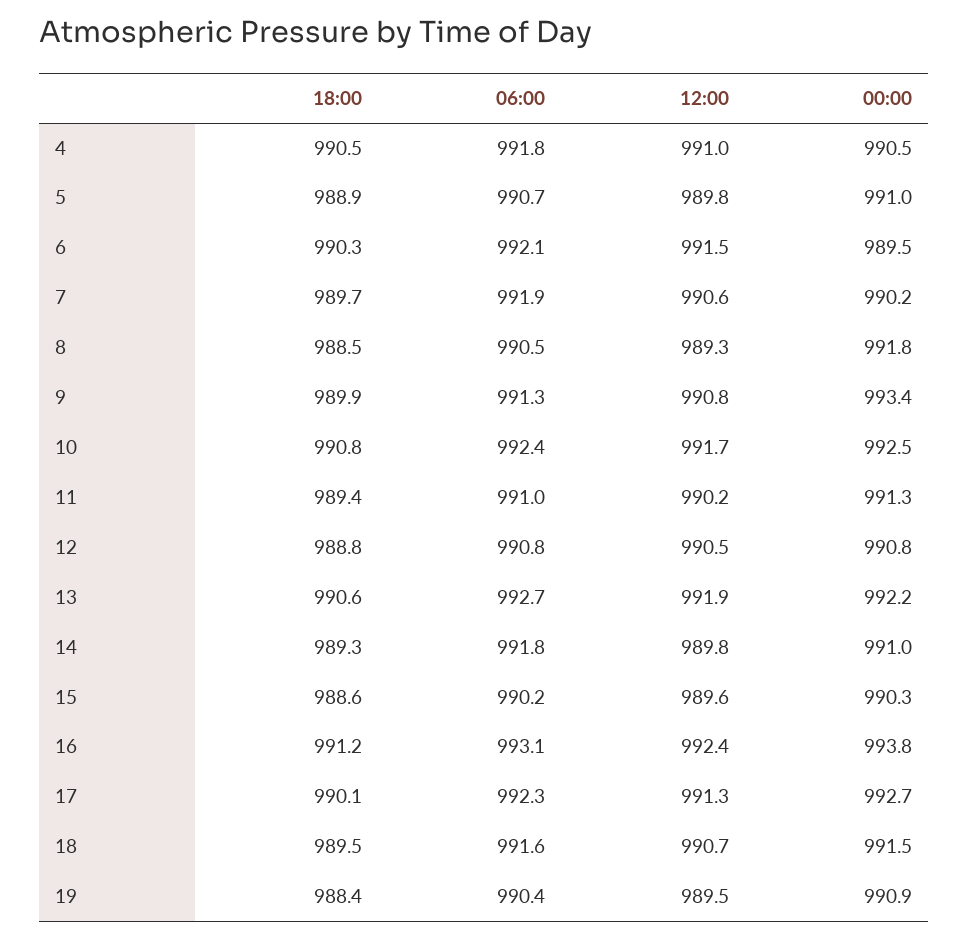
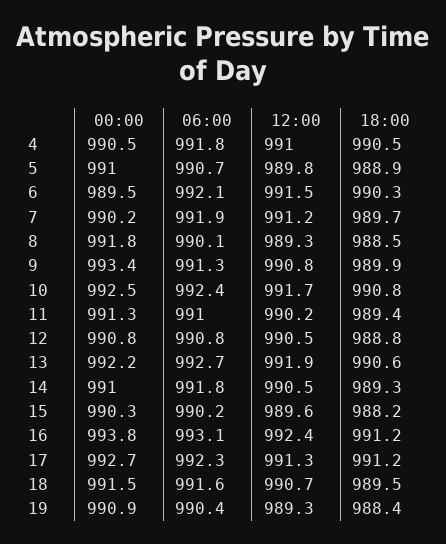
12:00, 7: 990.6 -> 991.2
06:00, 8: 990.5 -> 990.1
12:00, 14: 989.8 -> 990.5
18:00, 15: 988.6 -> 988.2
18:00, 17: 990.1 -> 991.2
12:00, 19: 989.5 -> 989.3

